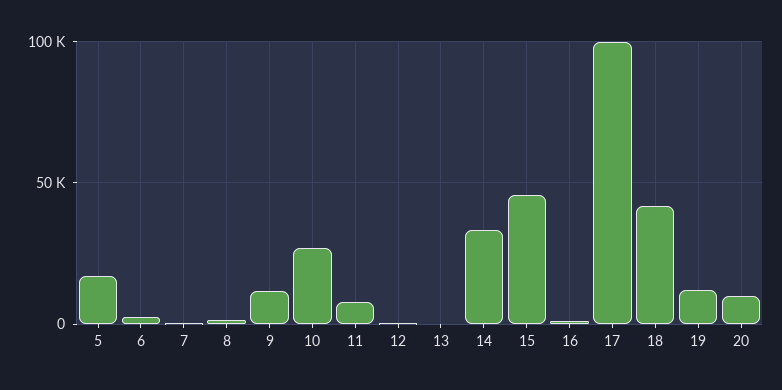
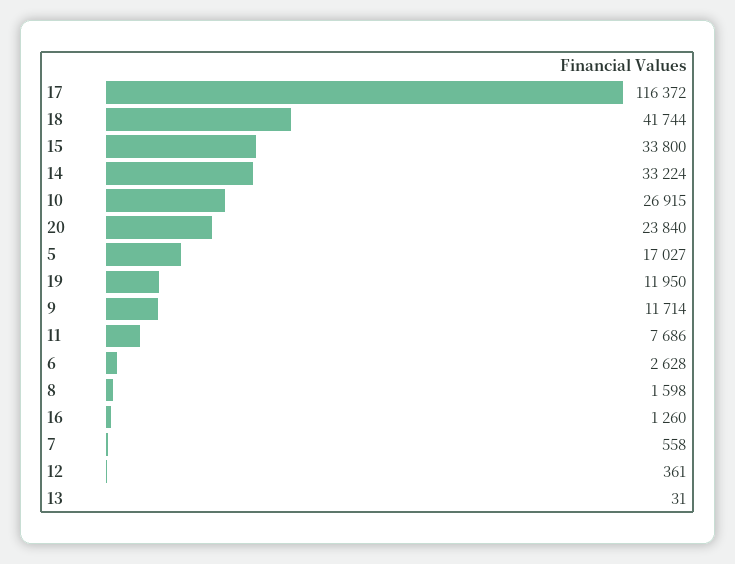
15: 45000 -> 33800
17: 100000 -> 116372
20: 10000 -> 23840

